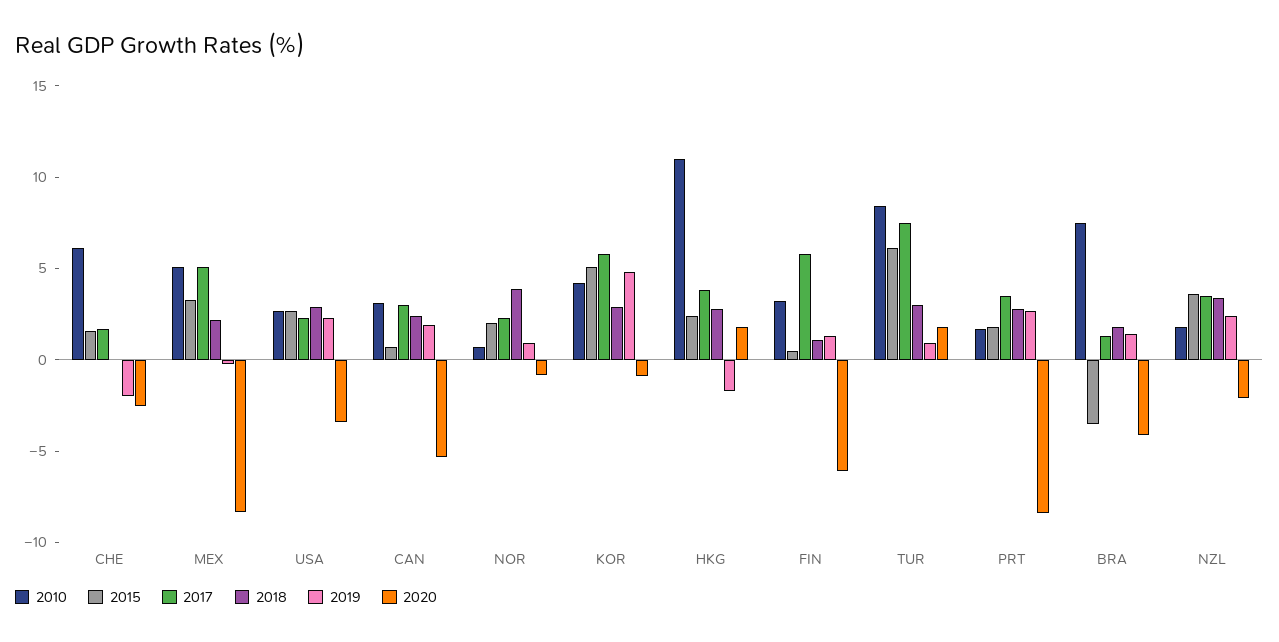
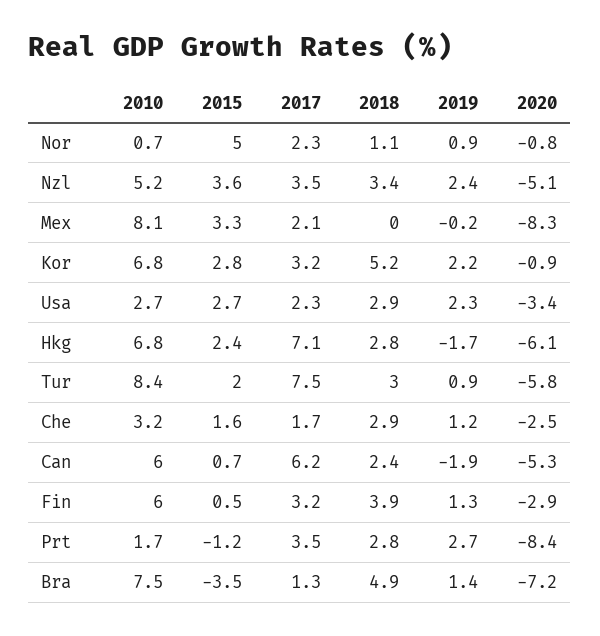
2010, CHE: 6 -> 3.2
2018, CHE: 0 -> 2.9
2019, CHE: -2 -> 1.2
2010, MEX: 5 -> 8.1
2017, MEX: 5 -> 2.1
2018, MEX: 2 -> 0
2010, CAN: 3 -> 6
2017, CAN: 3 -> 6.2
2019, CAN: 2 -> -1.9
2015, NOR: 2 -> 5
2018, NOR: 4 -> 1.1
2010, KOR: 4 -> 6.8
2015, KOR: 5 -> 2.8
2017, KOR: 6 -> 3.2
2018, KOR: 3 -> 5.2
2019, KOR: 5 -> 2.2
2010, HKG: 11 -> 6.8
2017, HKG: 4 -> 7.1
2020, HKG: 2 -> -6.1
2010, FIN: 3 -> 6
2017, FIN: 6 -> 3.2
2018, FIN: 1 -> 3.9
2020, FIN: -6 -> -2.9
2015, TUR: 6 -> 2
2020, TUR: 2 -> -5.8
2015, PRT: 2 -> -1.2
2018, BRA: 2 -> 4.9
2020, BRA: -4 -> -7.2
2010, NZL: 2 -> 5.2
2020, NZL: -2 -> -5.1

